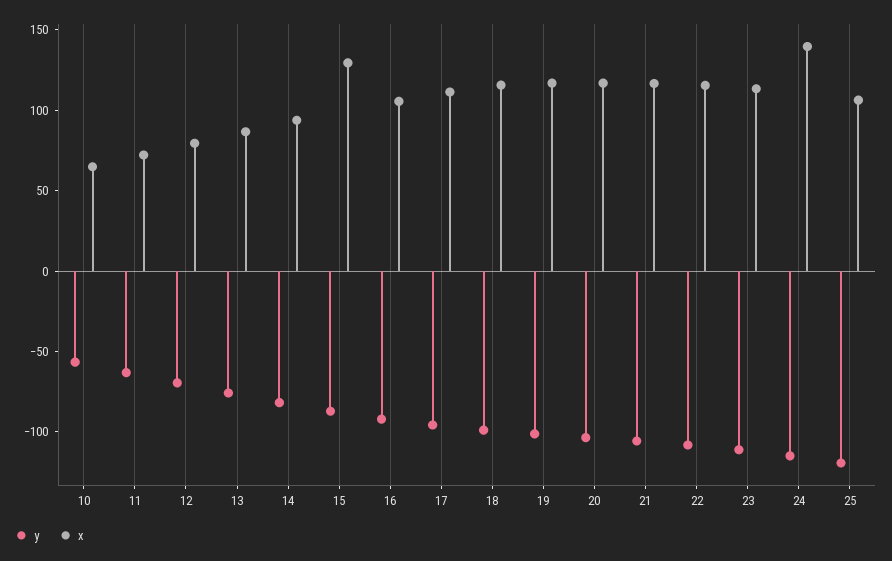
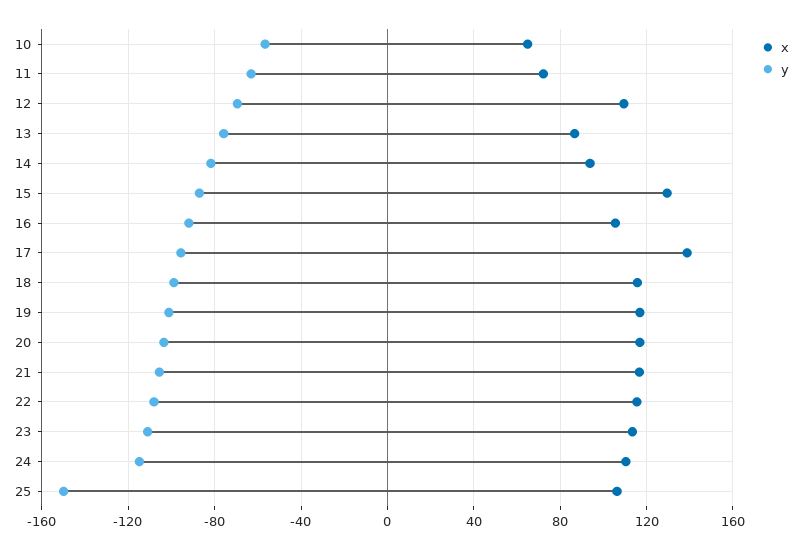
x, 12: 80 -> 110
x, 17: 110 -> 140
x, 24: 140 -> 110
y, 25: -120 -> -150

